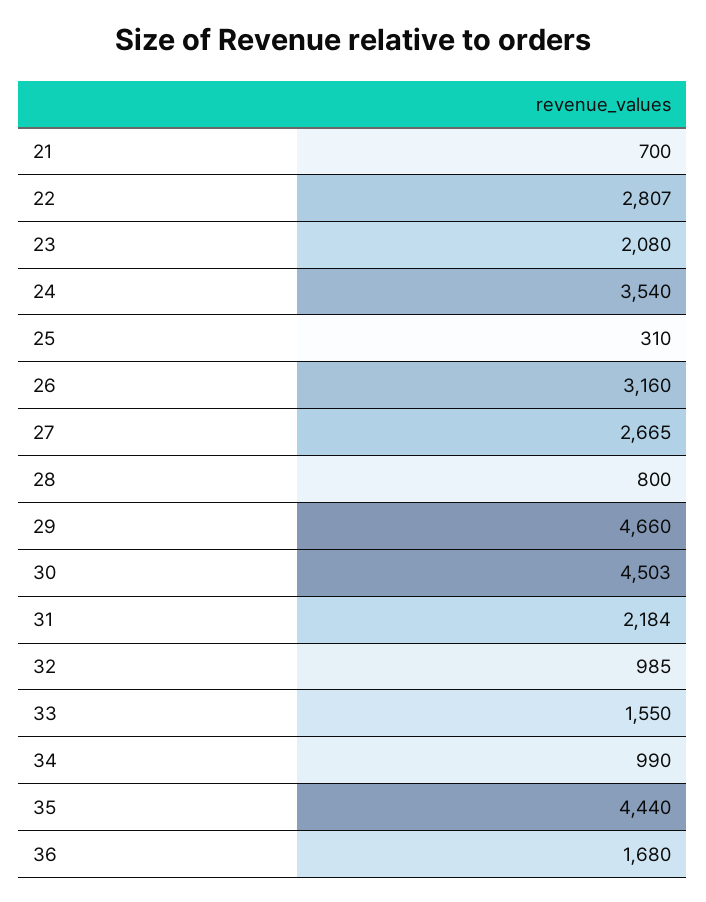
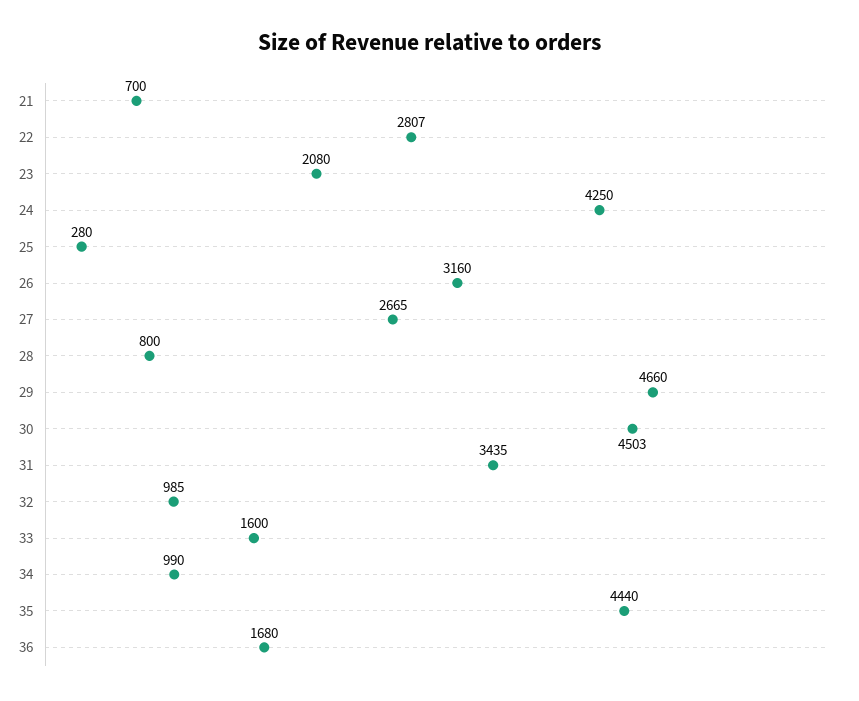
24: 3540 -> 4250
25: 310 -> 280
31: 2184 -> 3435
33: 1550 -> 1600

